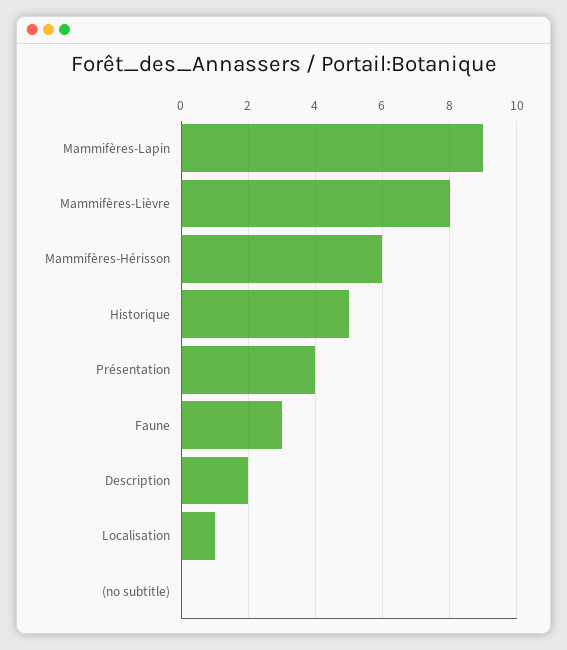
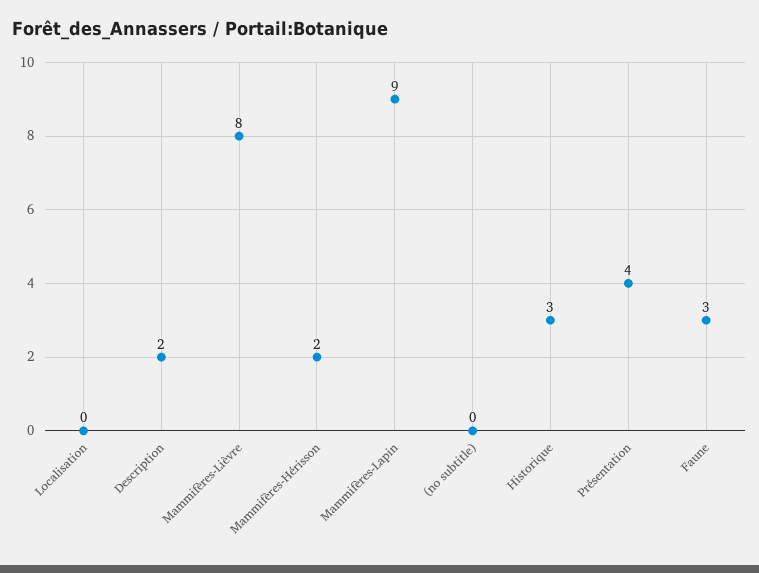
Mammifères-Hérisson: 6 -> 2
Historique: 5 -> 3
Localisation: 1 -> 0

